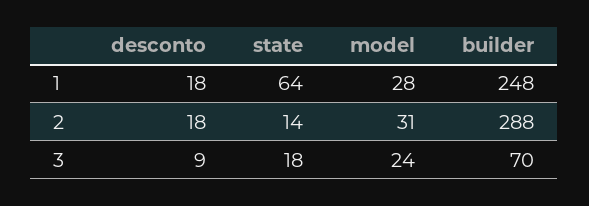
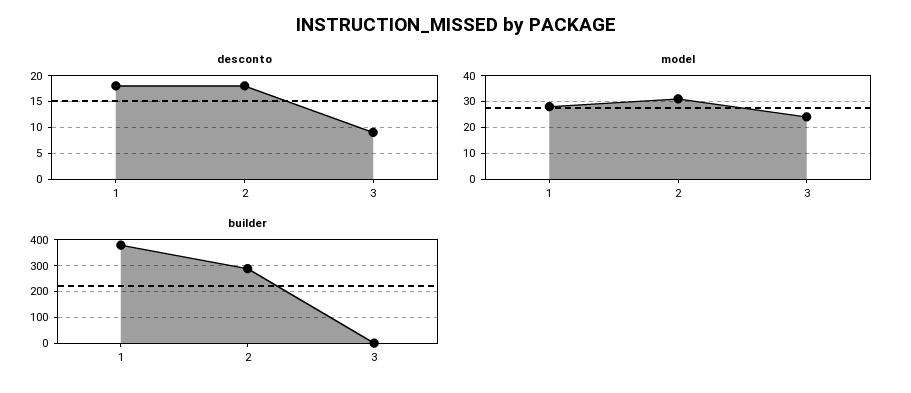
state, 1: 64 -> none
builder, 1: 248 -> 375
state, 2: 14 -> none
state, 3: 18 -> none
builder, 3: 70 -> 0

